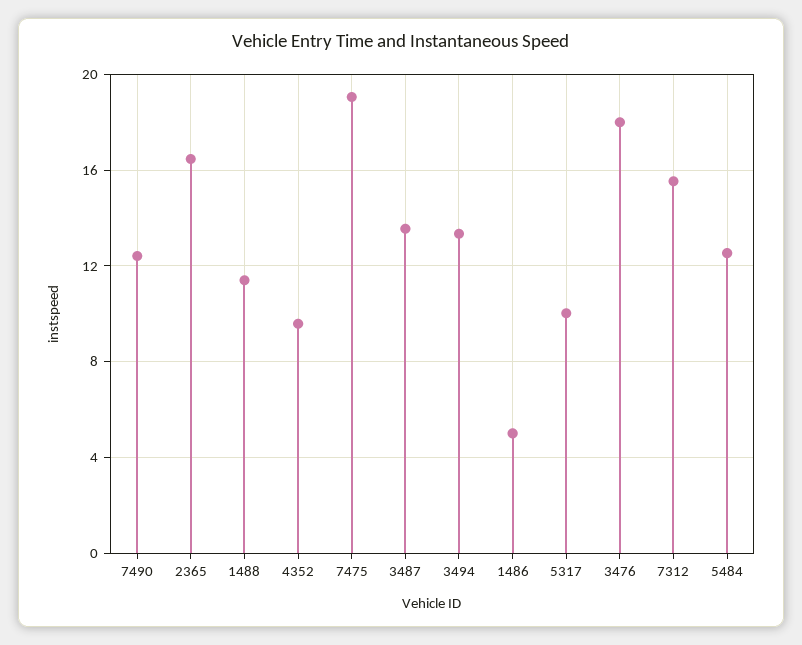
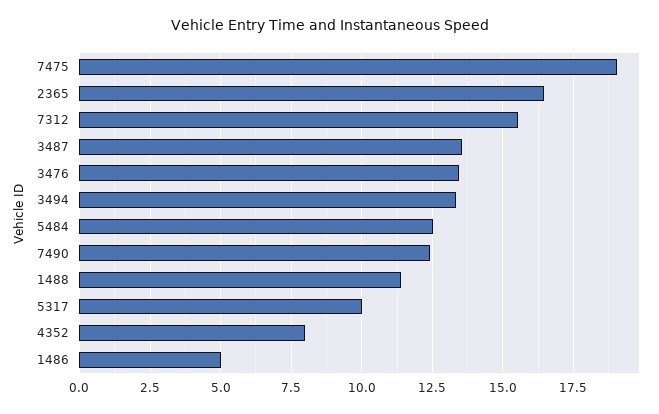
4352: 9.5 -> 8
3476: 18 -> 13.5

